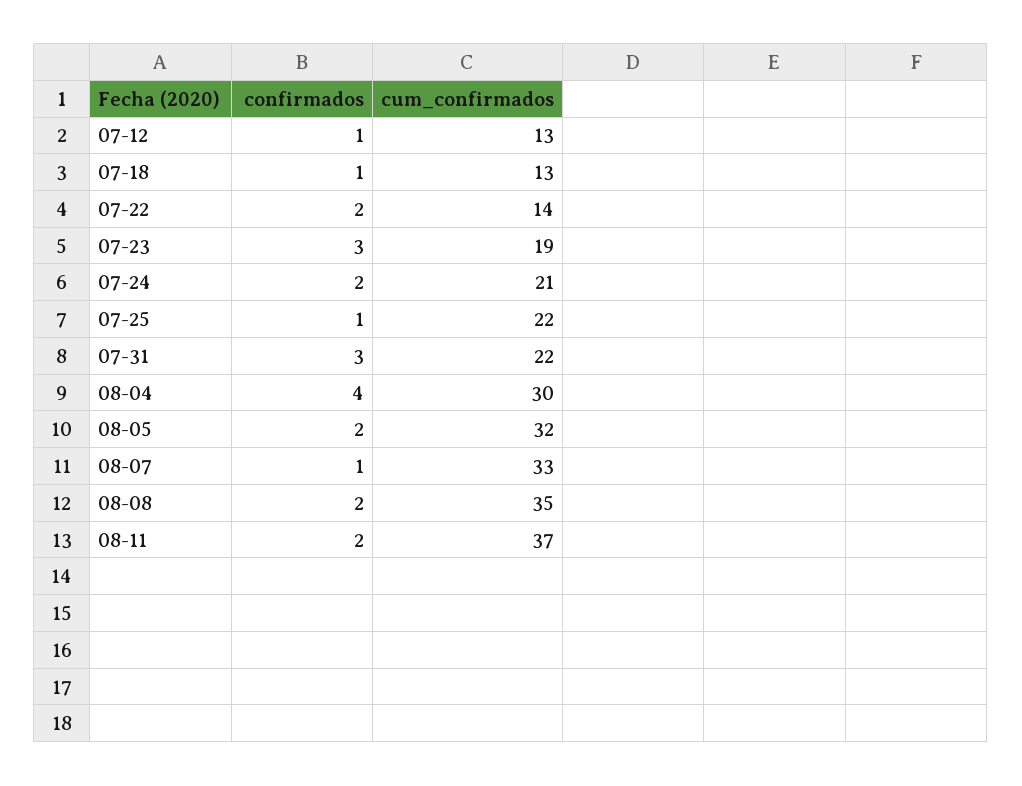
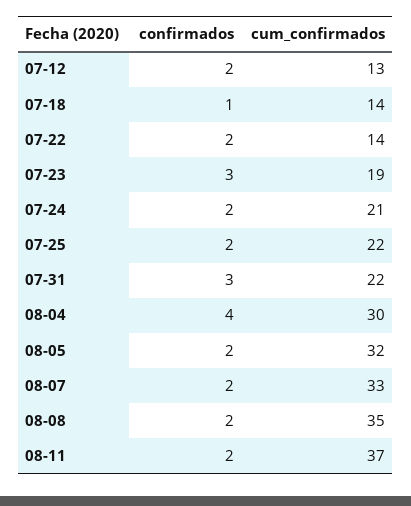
confirmados, 07-12: 1 -> 2
cum_confirmados, 07-18: 13 -> 14
confirmados, 07-25: 1 -> 2
confirmados, 08-07: 1 -> 2

